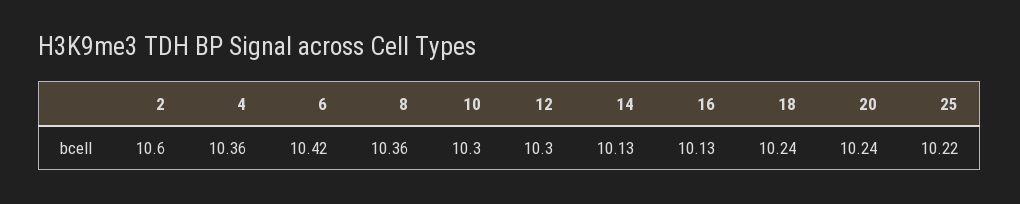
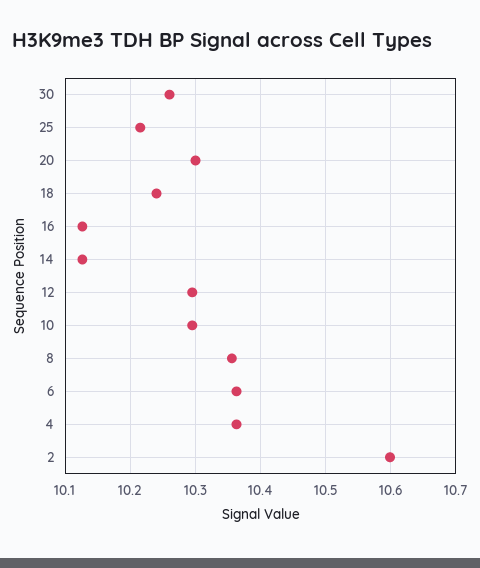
6: 10.42 -> 10.36
20: 10.24 -> 10.3
30: none -> 10.26

